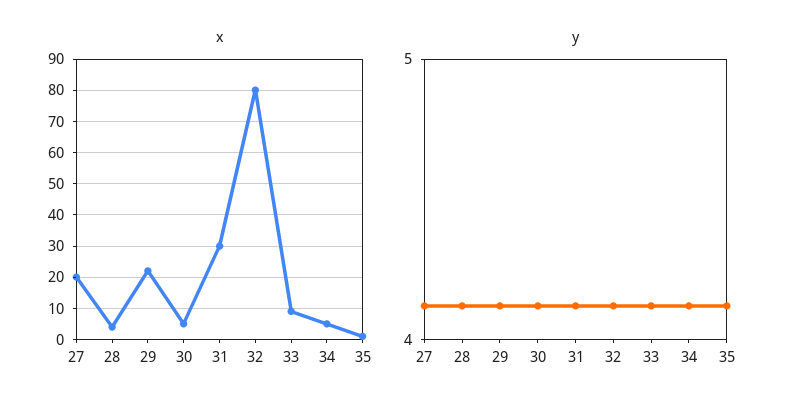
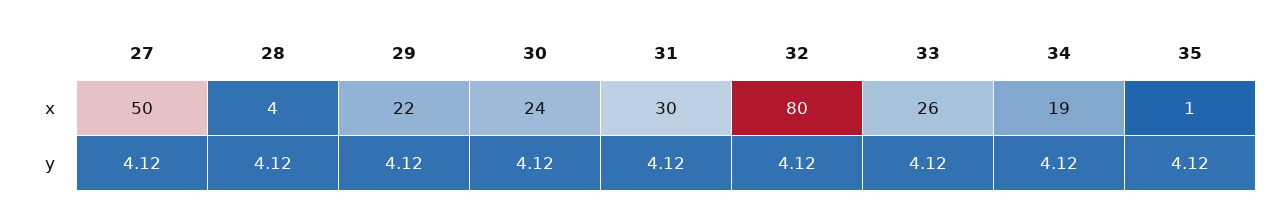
x, 27: 20 -> 50
x, 30: 5 -> 24
x, 33: 10 -> 26
x, 34: 5 -> 19

